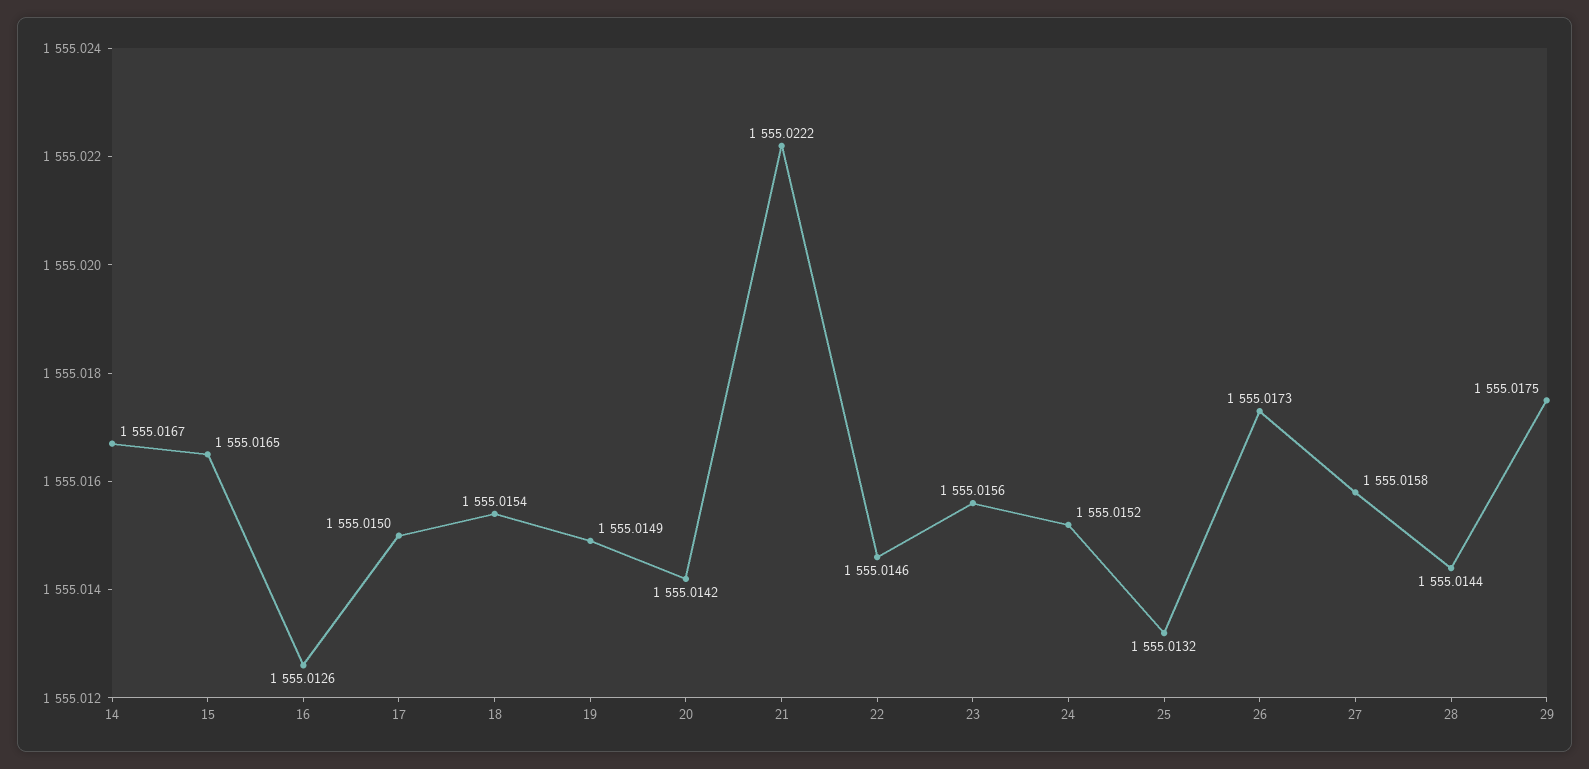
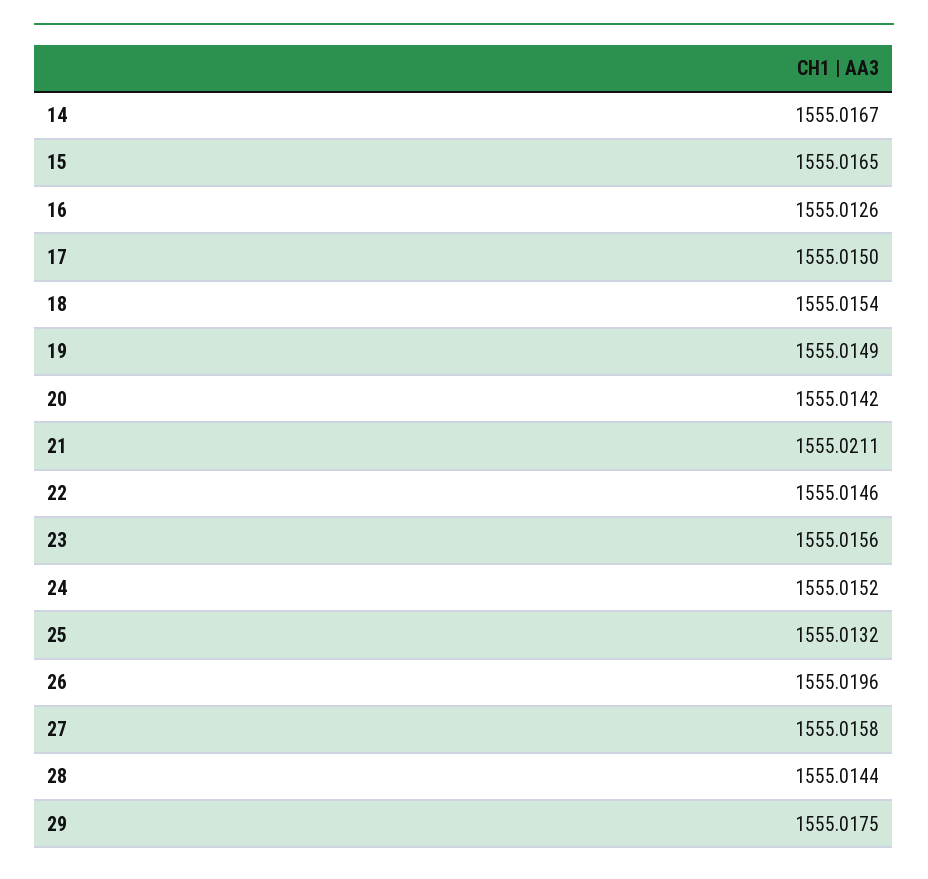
21: 1555.0222 -> 1555.0211
26: 1555.0173 -> 1555.0196

